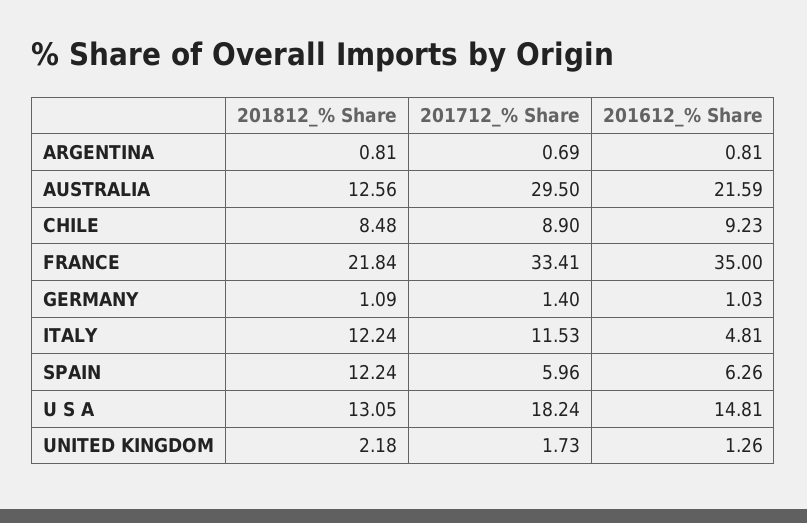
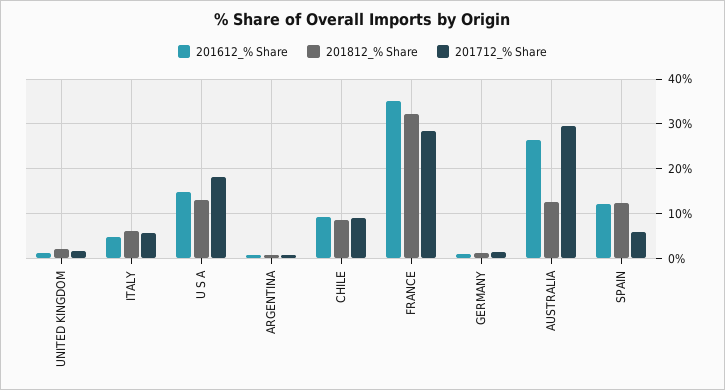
201612_% Share, AUSTRALIA: 21.59 -> 26
201812_% Share, FRANCE: 21.84 -> 32
201712_% Share, FRANCE: 33.41 -> 28
201812_% Share, ITALY: 12.24 -> 6
201712_% Share, ITALY: 11.53 -> 6
201612_% Share, SPAIN: 6.26 -> 12

